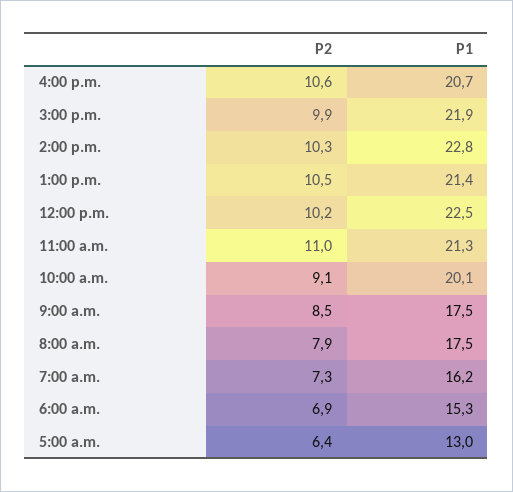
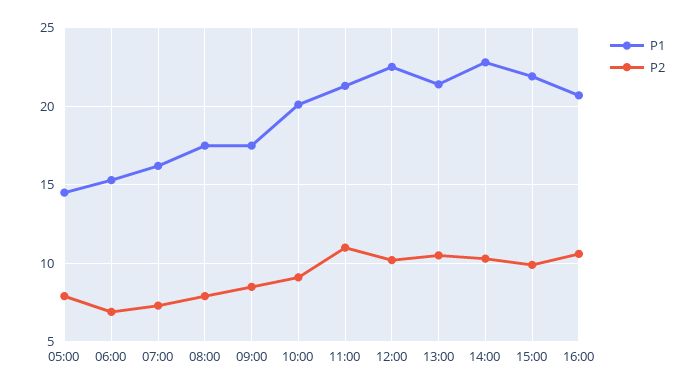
P2, 5:00 a.m.: 6.4 -> 8
P1, 5:00 a.m.: 13 -> 14.5

